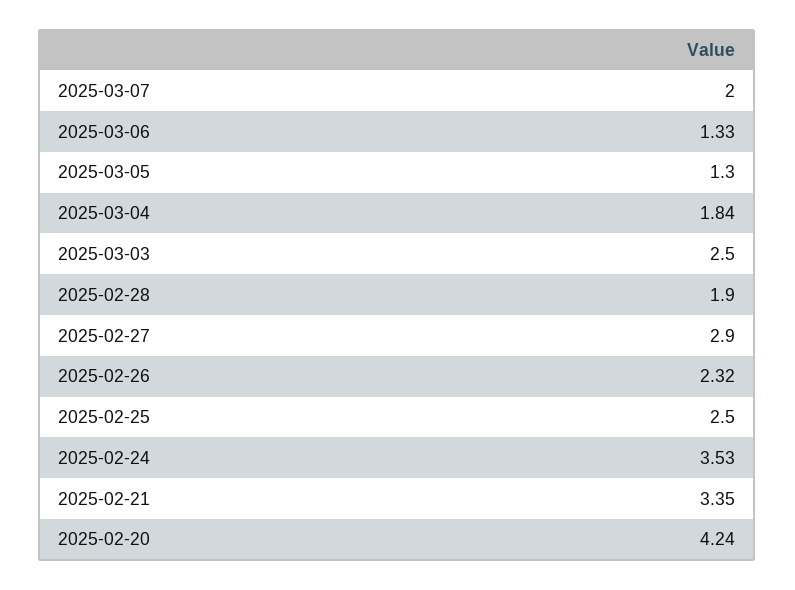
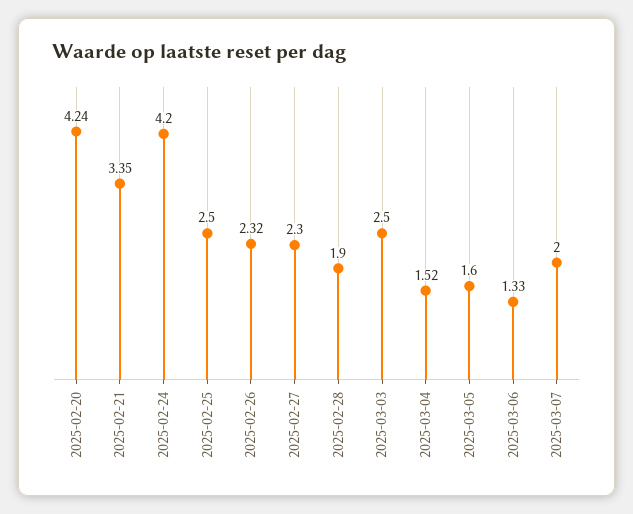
2025-03-05: 1.3 -> 1.6
2025-03-04: 1.84 -> 1.52
2025-02-27: 2.9 -> 2.3
2025-02-24: 3.53 -> 4.2

